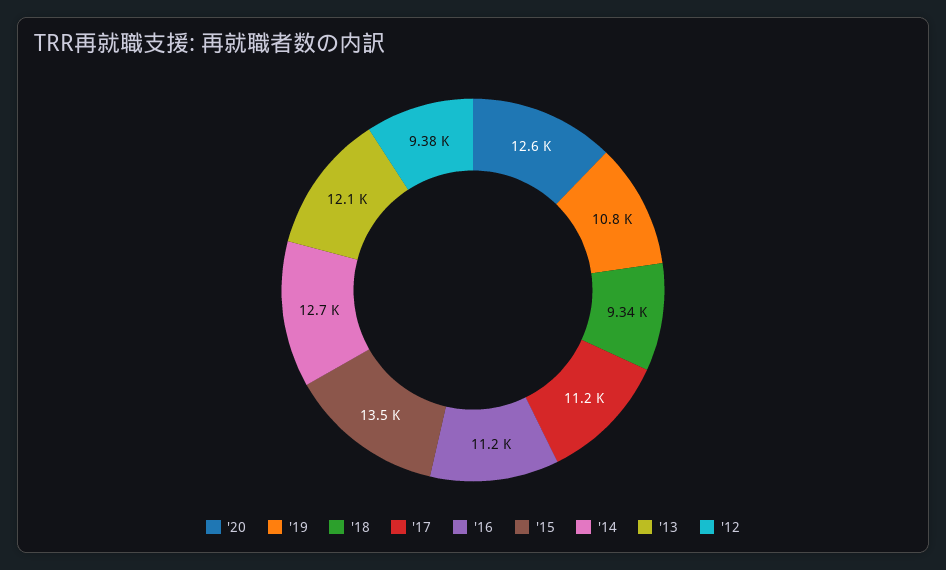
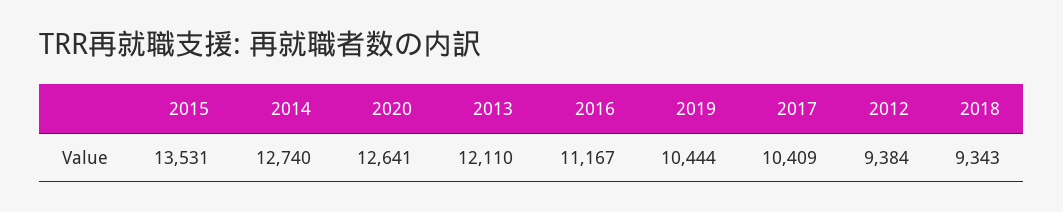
'19: 10800 -> 10444
'17: 11200 -> 10409

